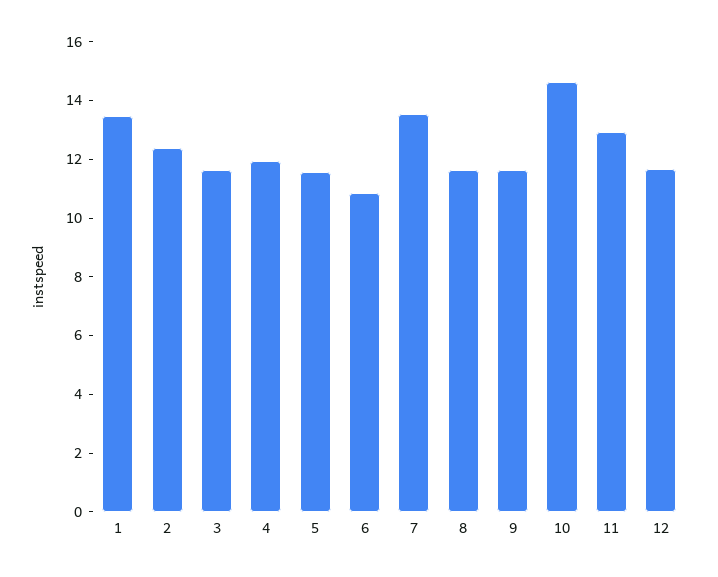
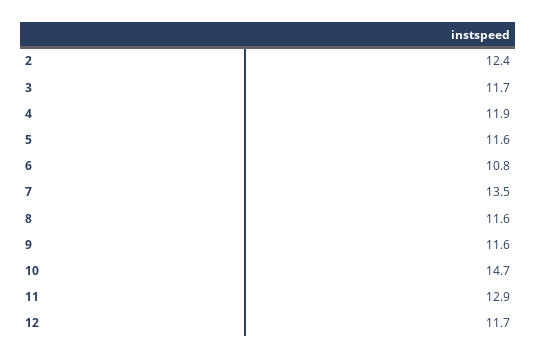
1: 13.5 -> none

